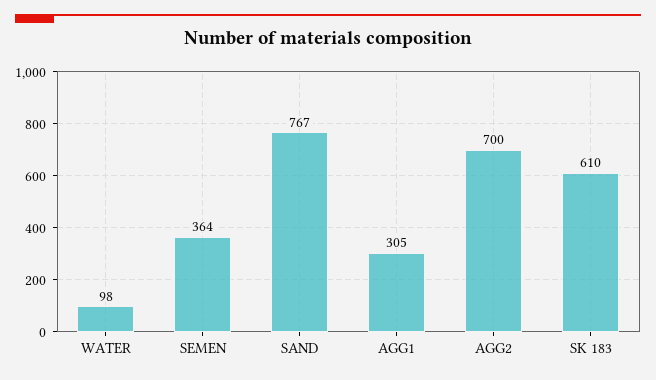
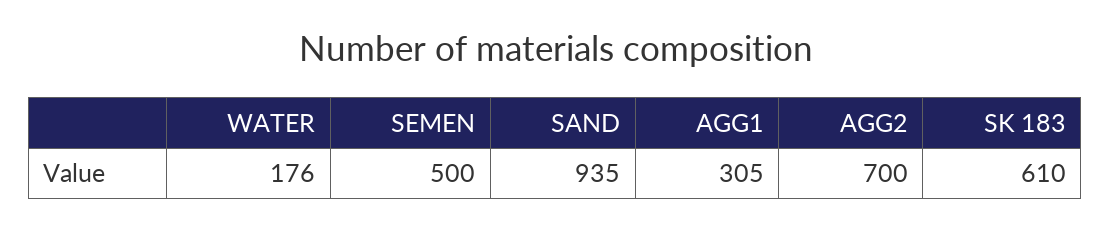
WATER: 98 -> 176
SEMEN: 364 -> 500
SAND: 767 -> 935

